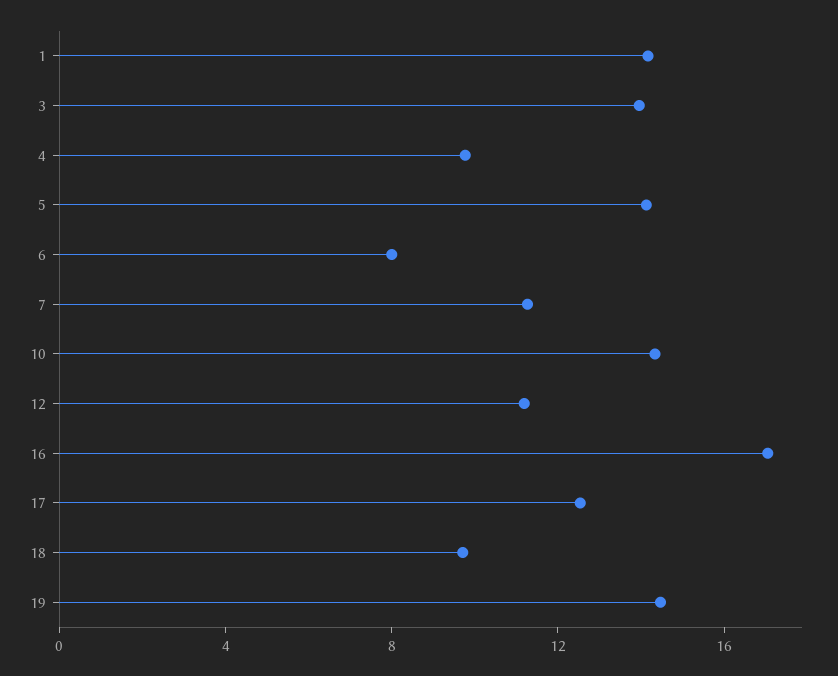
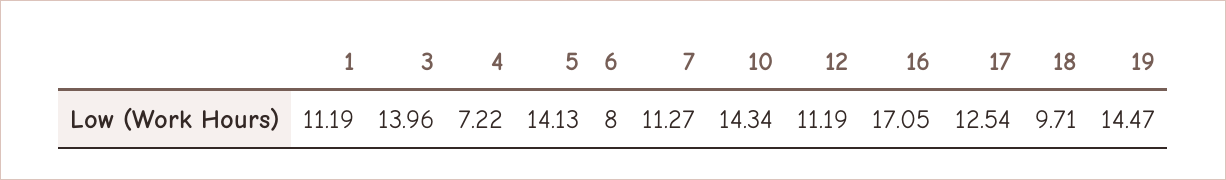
1: 14 -> 11.19
4: 10 -> 7.22

